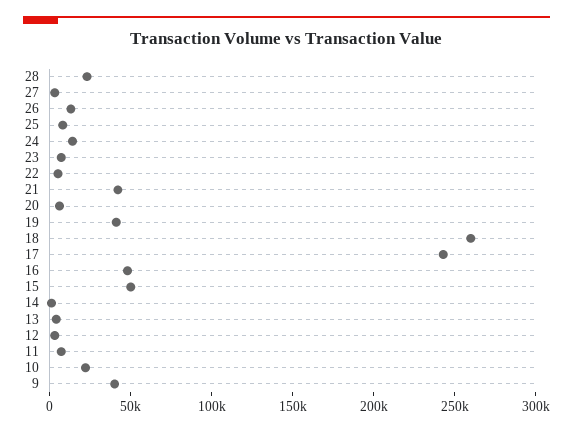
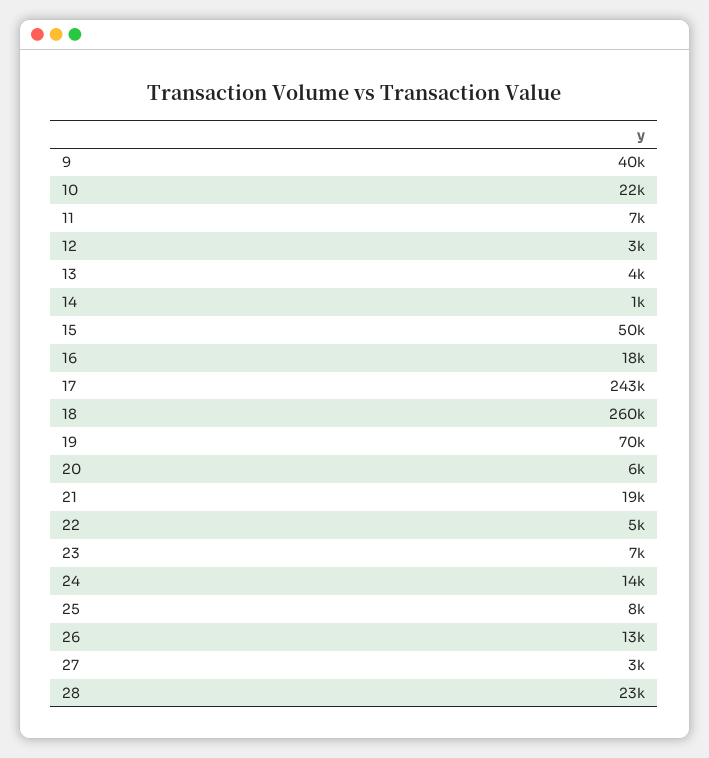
21: 40000 -> 19000
19: 40000 -> 70000
16: 50000 -> 18000

